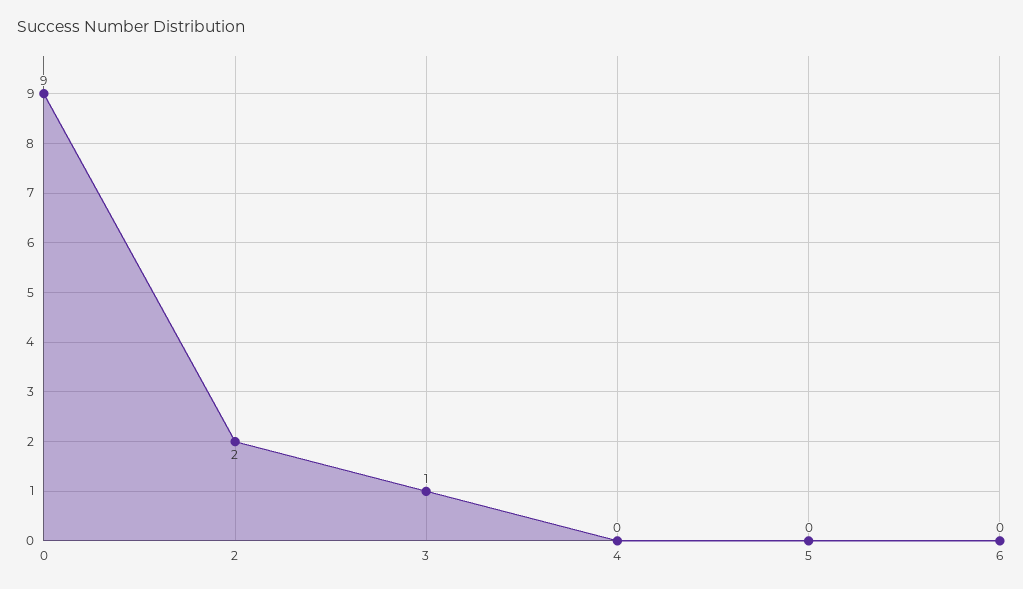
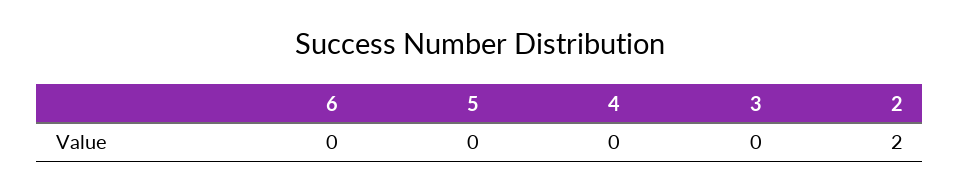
0: 9 -> none
3: 1 -> 0

